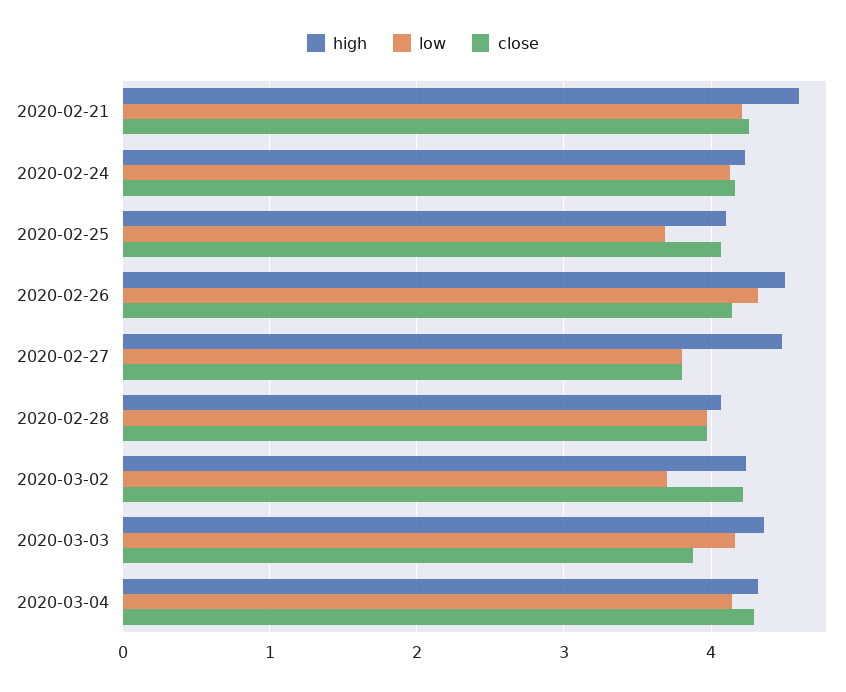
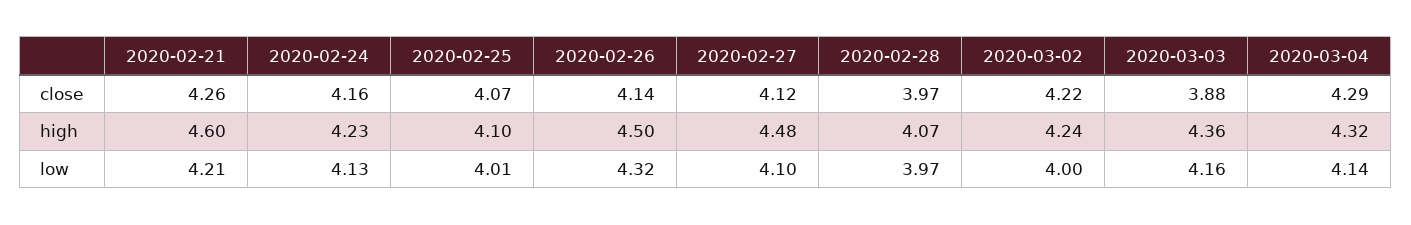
low, 2020-02-25: 3.7 -> 4.01
low, 2020-02-27: 3.8 -> 4.1
close, 2020-02-27: 3.8 -> 4.12
low, 2020-03-02: 3.7 -> 4

